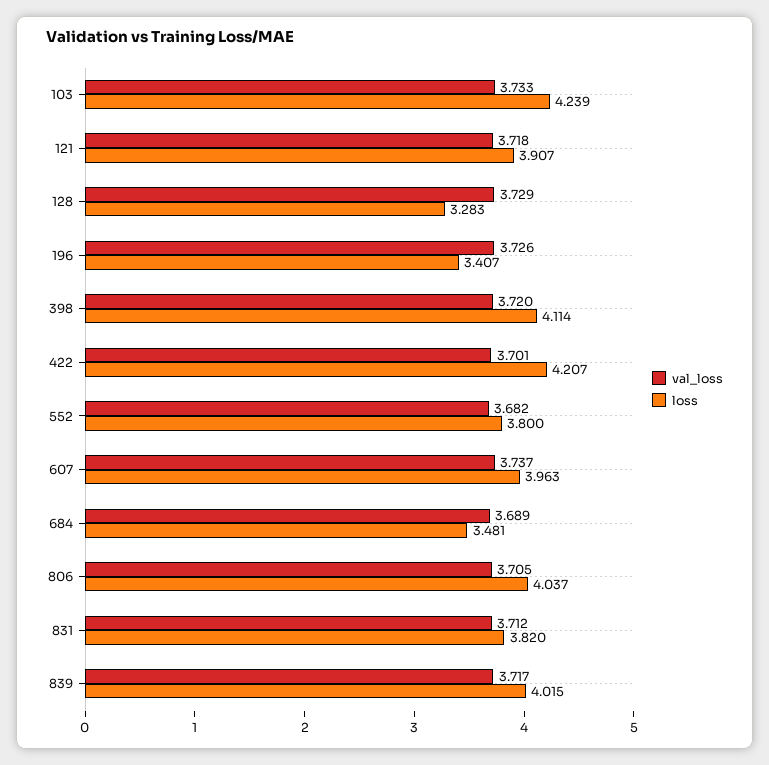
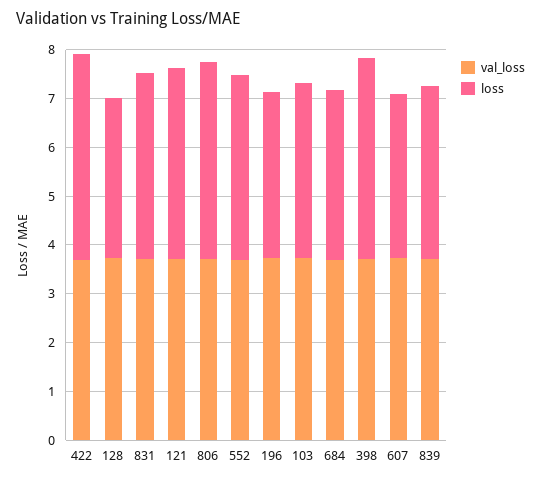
loss, 103: 4.239 -> 3.6
loss, 607: 3.963 -> 3.4
loss, 839: 4.015 -> 3.6

